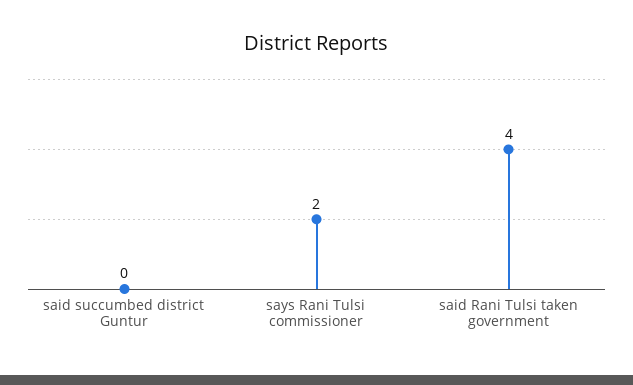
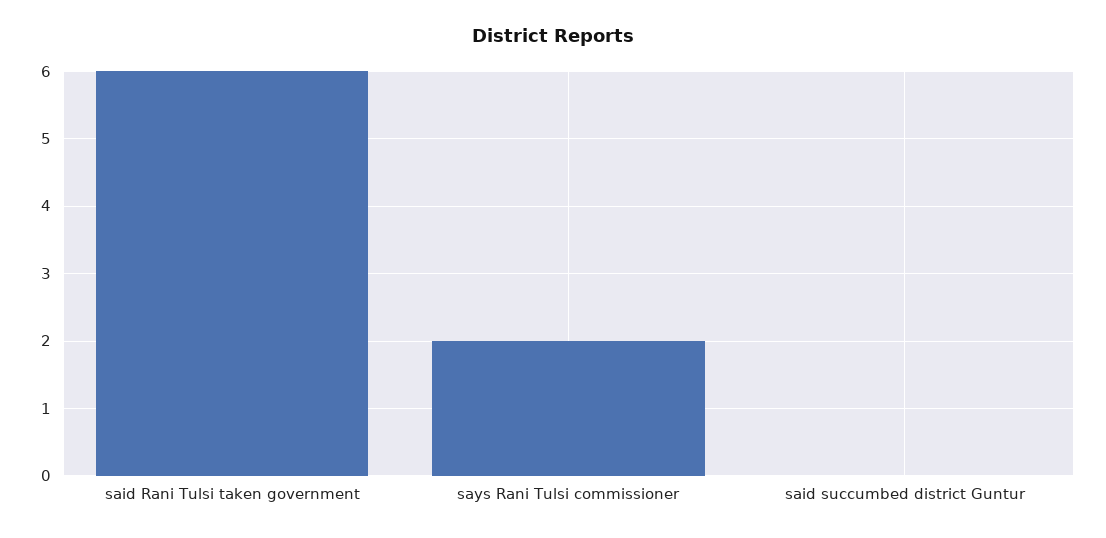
said Rani Tulsi taken government: 4 -> 6

